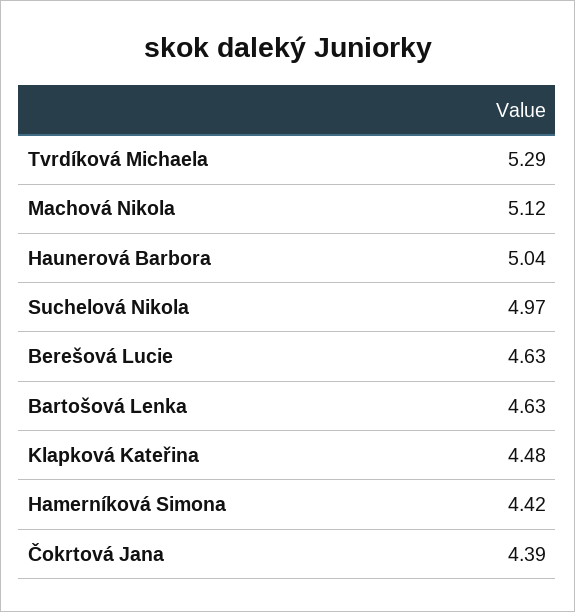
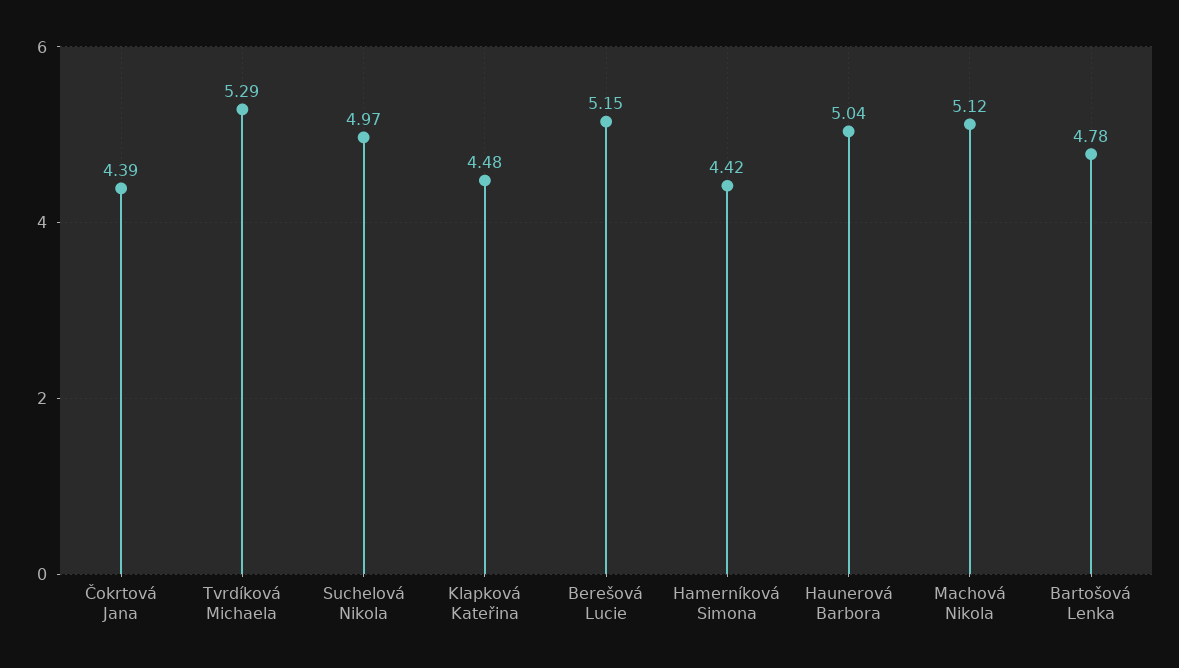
Berešová Lucie: 4.63 -> 5.15
Bartošová Lenka: 4.63 -> 4.78

